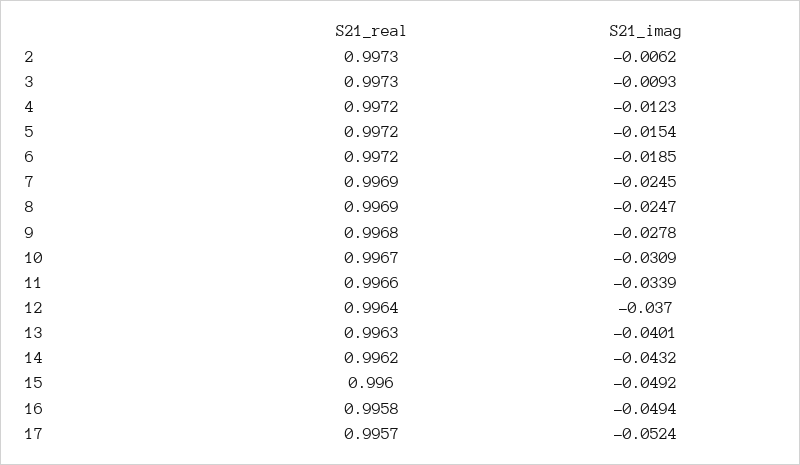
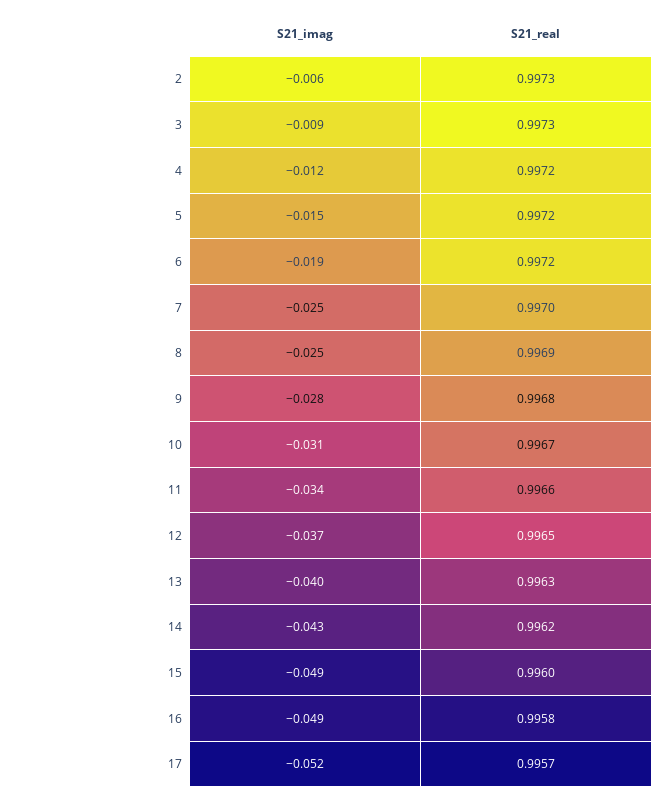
S21_real, 7: 0.9969 -> 0.997
S21_real, 12: 0.9964 -> 0.9965

